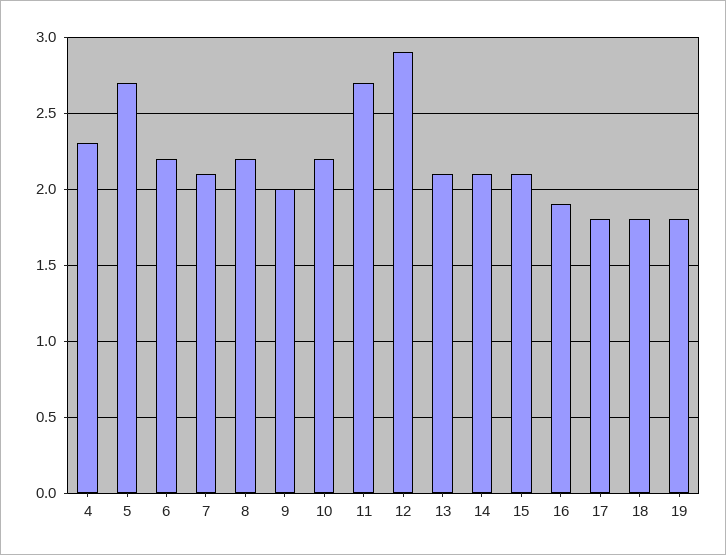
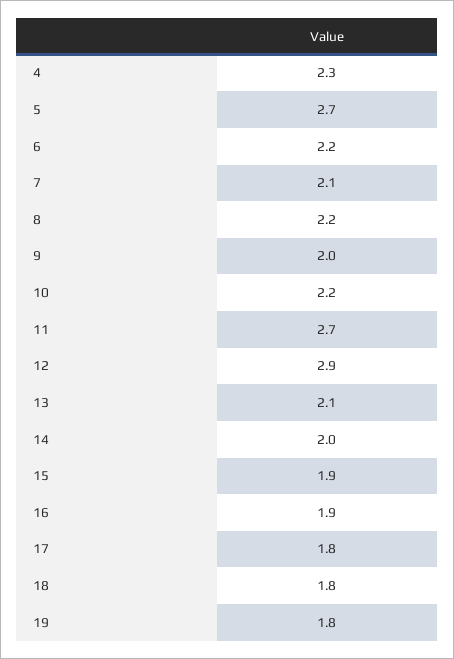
14: 2.1 -> 2
15: 2.1 -> 1.9

